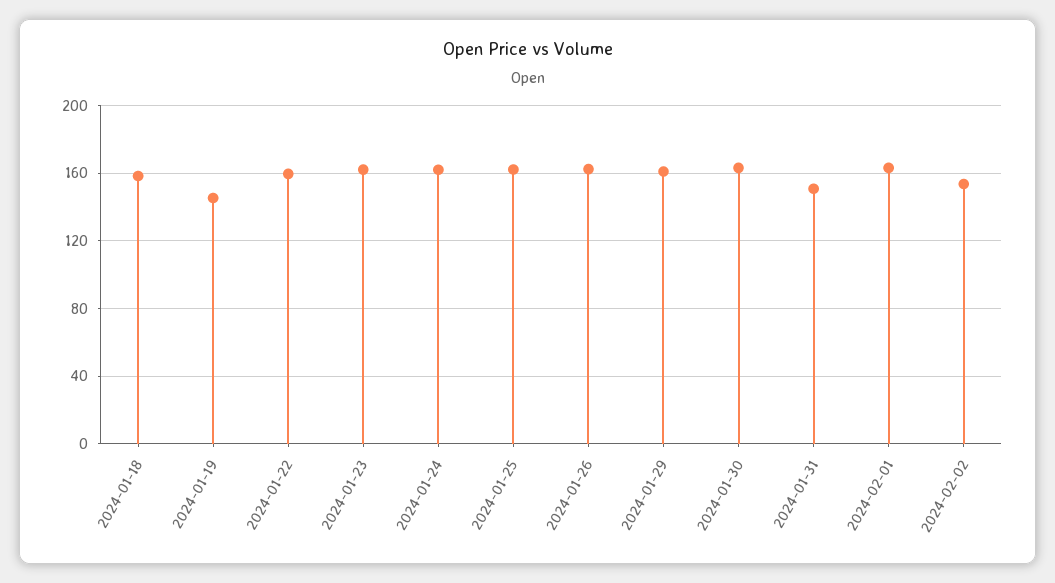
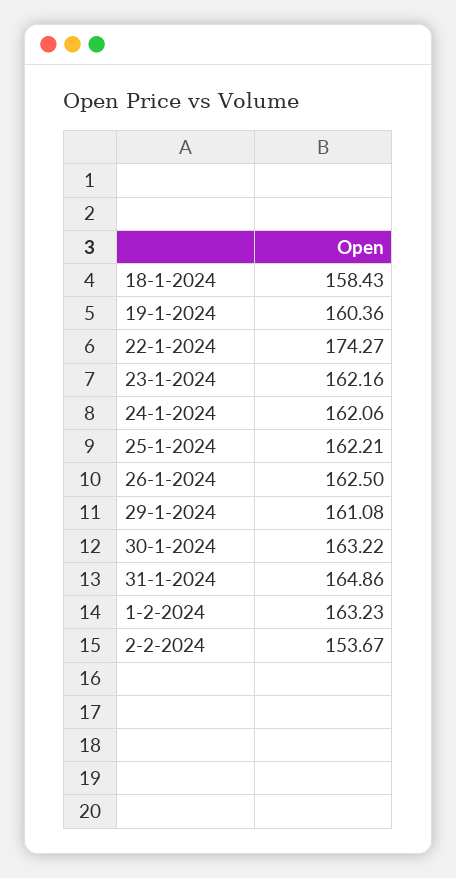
2024-01-19: 145 -> 160.36
2024-01-22: 160 -> 174.27
2024-01-31: 150 -> 164.86

